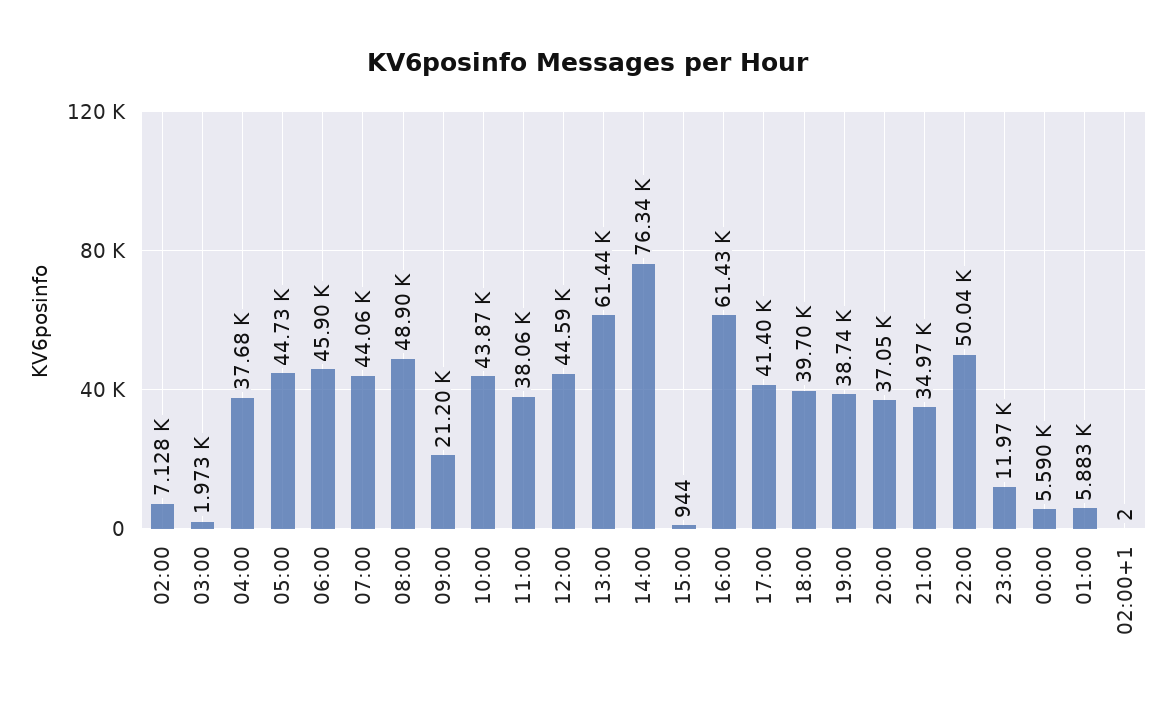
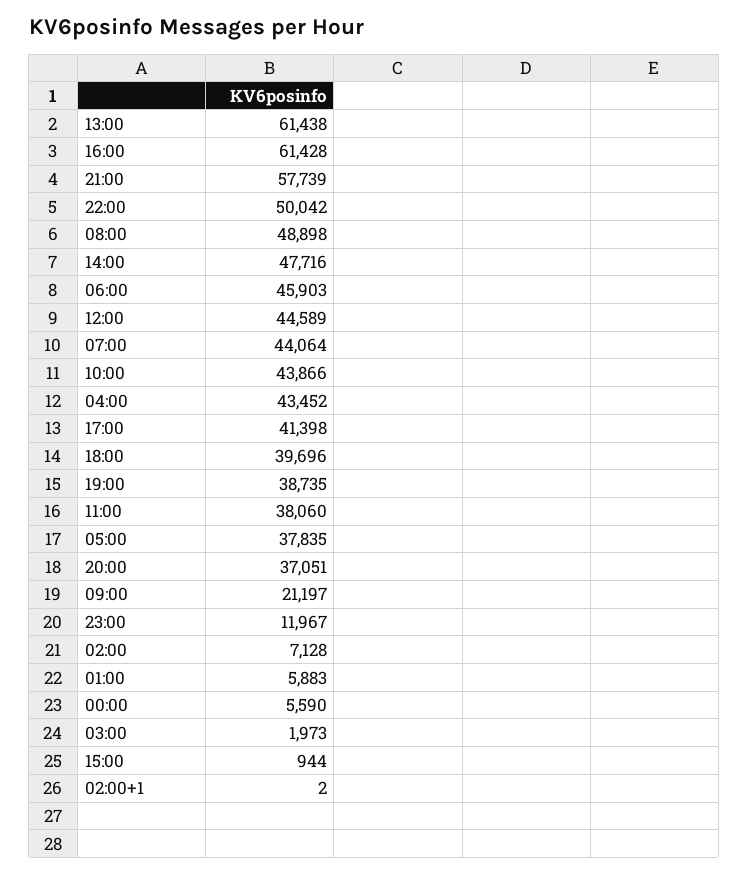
04:00: 37680 -> 43452
05:00: 44730 -> 37835
14:00: 76340 -> 47716
21:00: 34970 -> 57739

